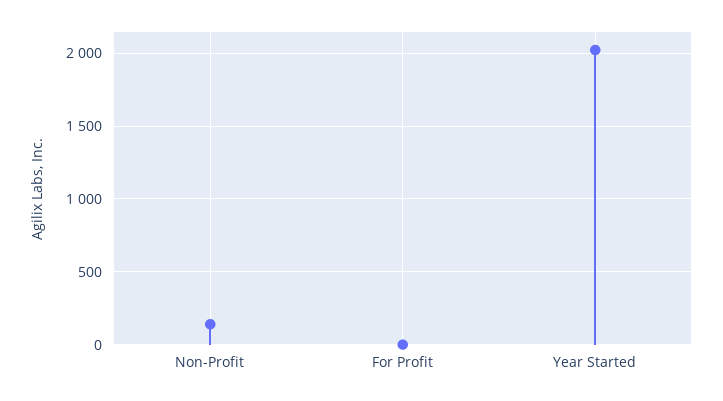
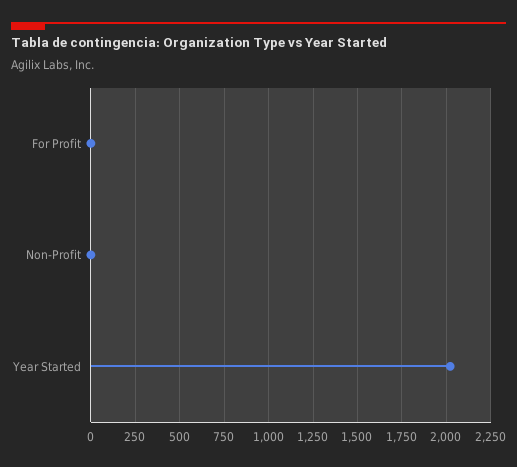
Non-Profit: 150 -> 0

